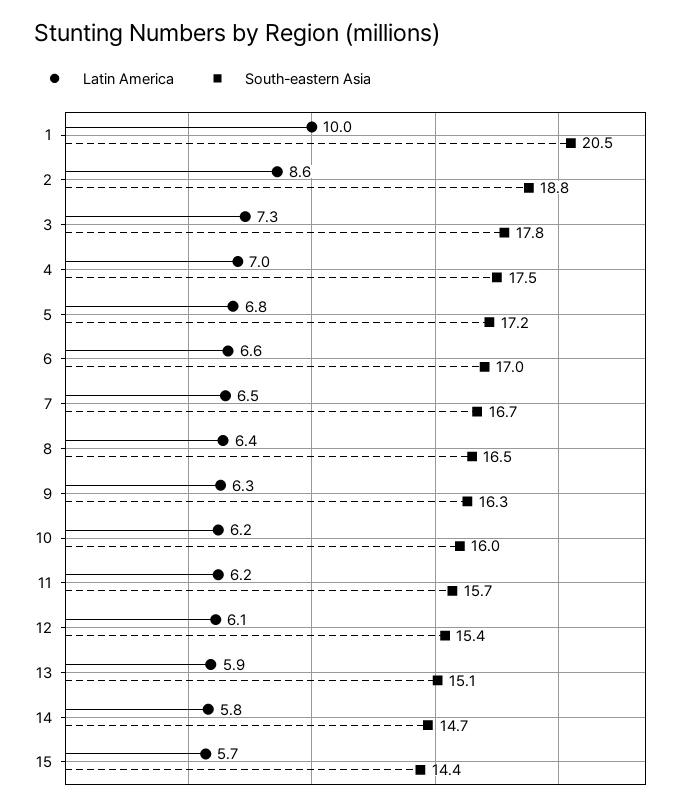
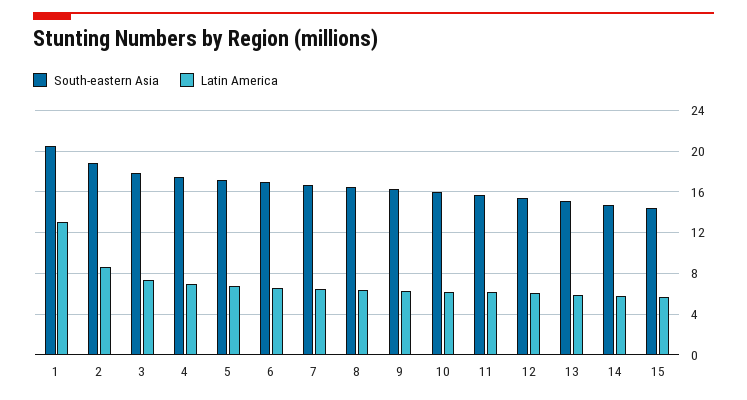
Latin America, 1: 10 -> 13

